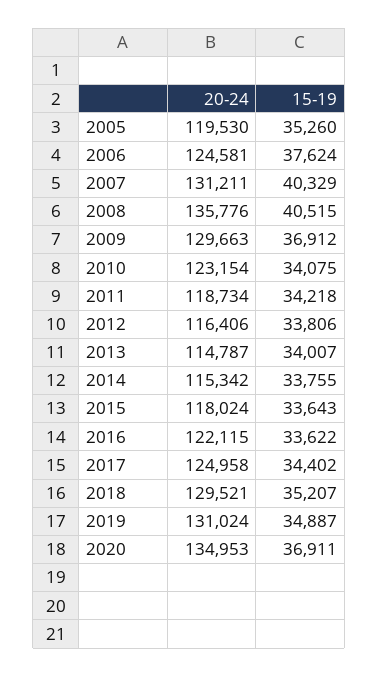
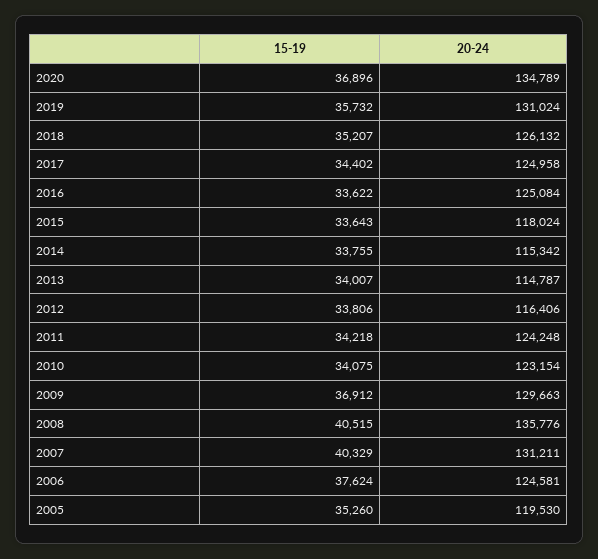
20-24, 2011: 118734 -> 124248
20-24, 2016: 122115 -> 125084
20-24, 2018: 129521 -> 126132
15-19, 2019: 34887 -> 35732
20-24, 2020: 134953 -> 134789
15-19, 2020: 36911 -> 36896

